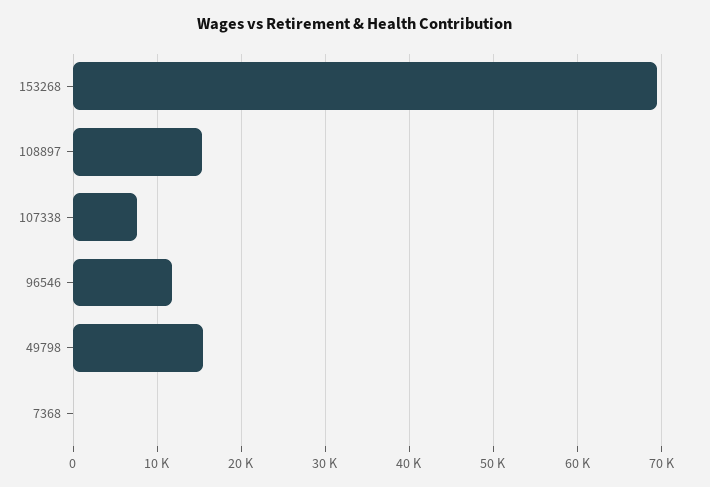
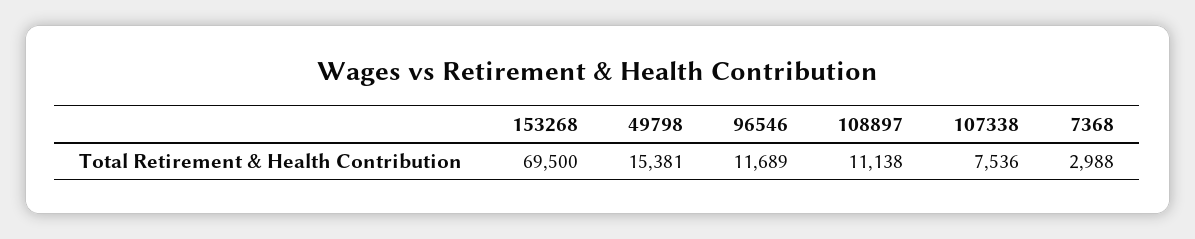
108897: 15000 -> 11138
7368: 0 -> 2988

